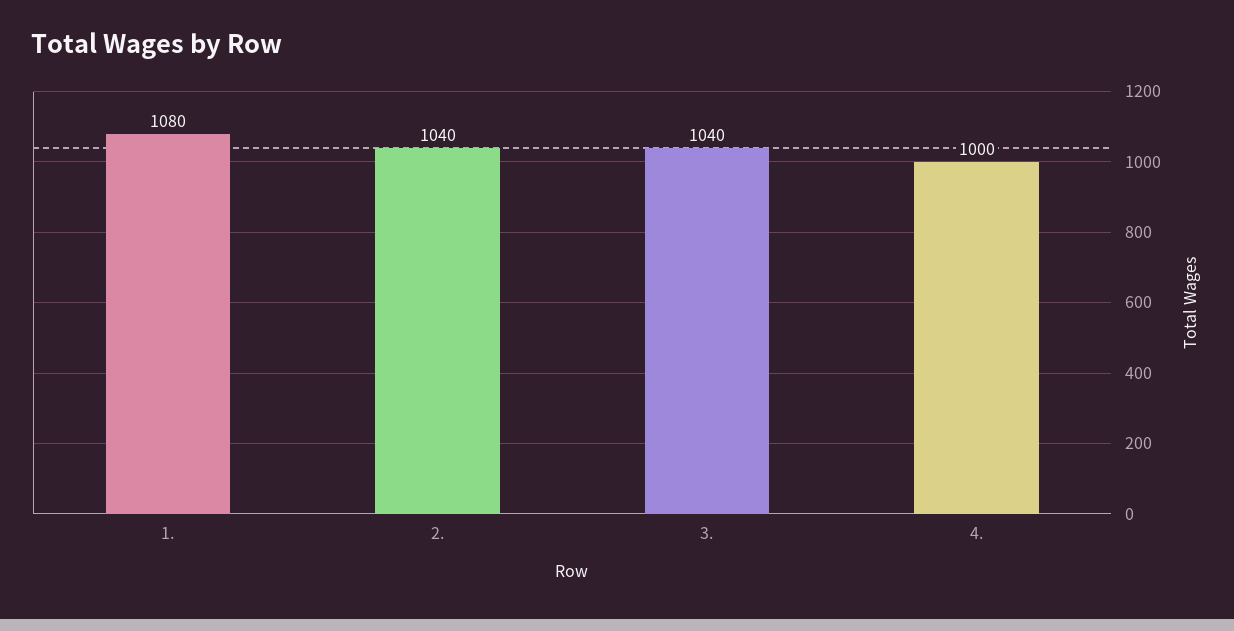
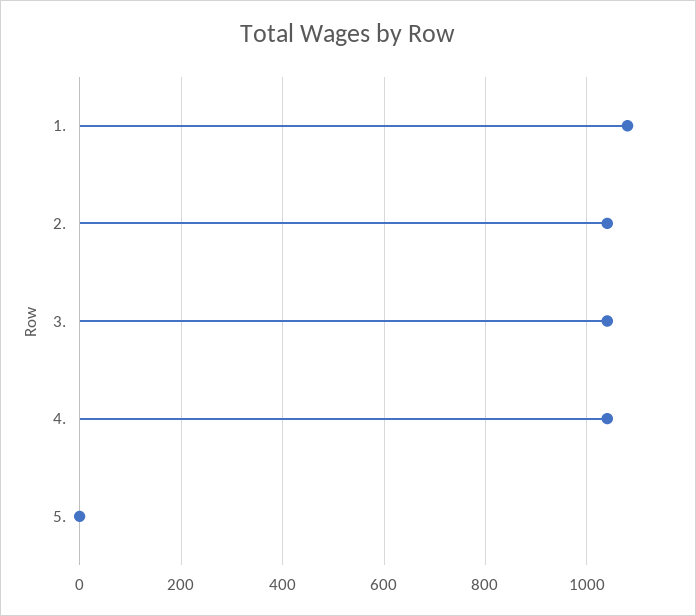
4.: 1000 -> 1040
5.: none -> 0

